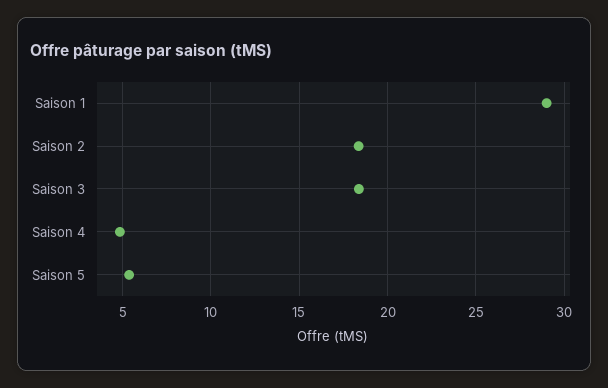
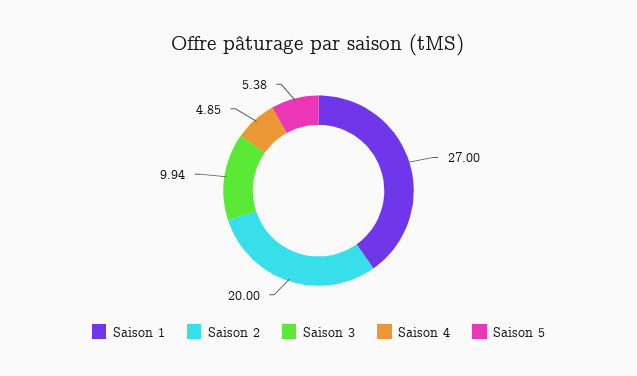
Saison 1: 29 -> 27
Saison 2: 18.5 -> 20
Saison 3: 18.5 -> 9.94

